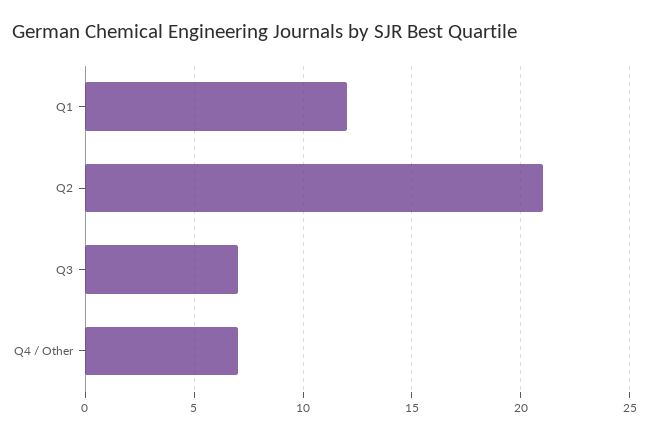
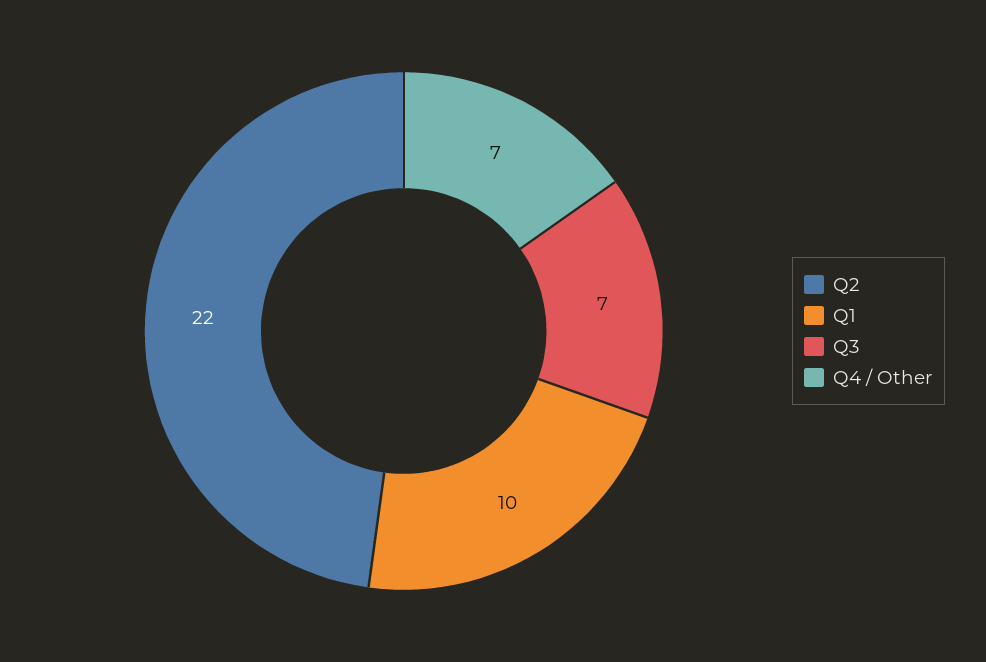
Q1: 12 -> 10
Q2: 21 -> 22

